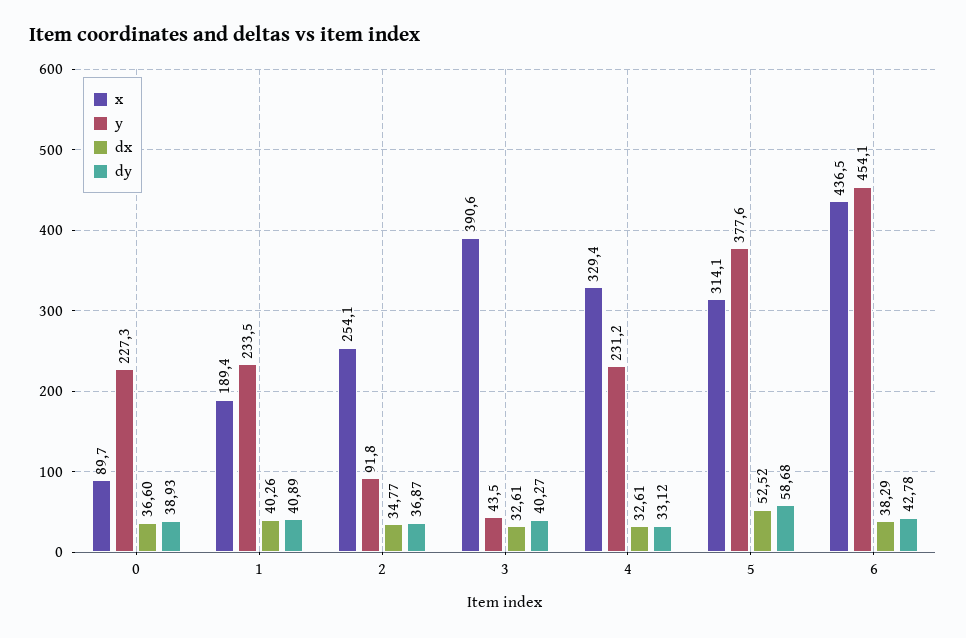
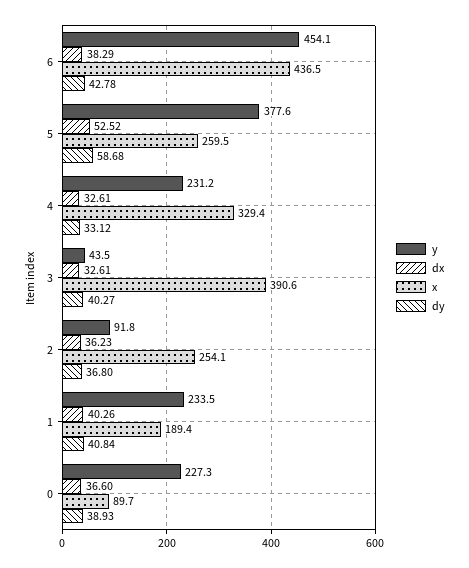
dy, 1: 40.89 -> 40.84
dx, 2: 34.77 -> 36.23
dy, 2: 36.87 -> 36.8
x, 5: 314.1 -> 259.5

